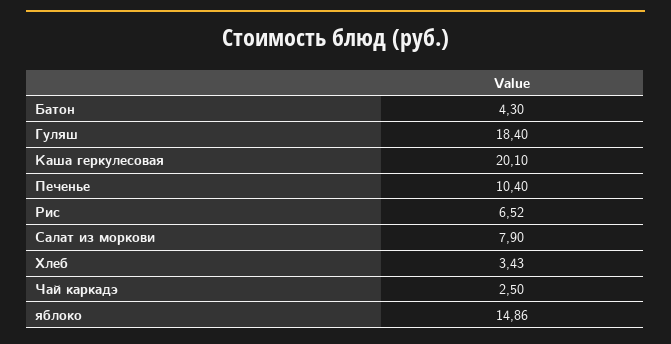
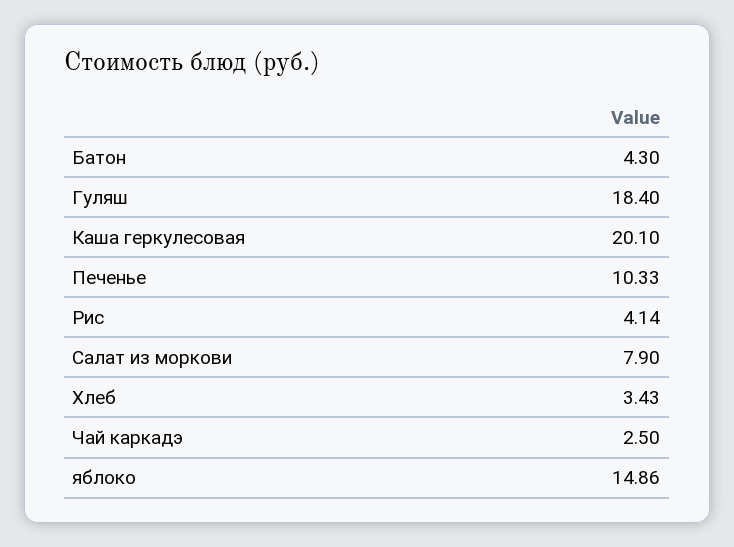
Печенье: 10.4 -> 10.33
Рис: 6.52 -> 4.14

